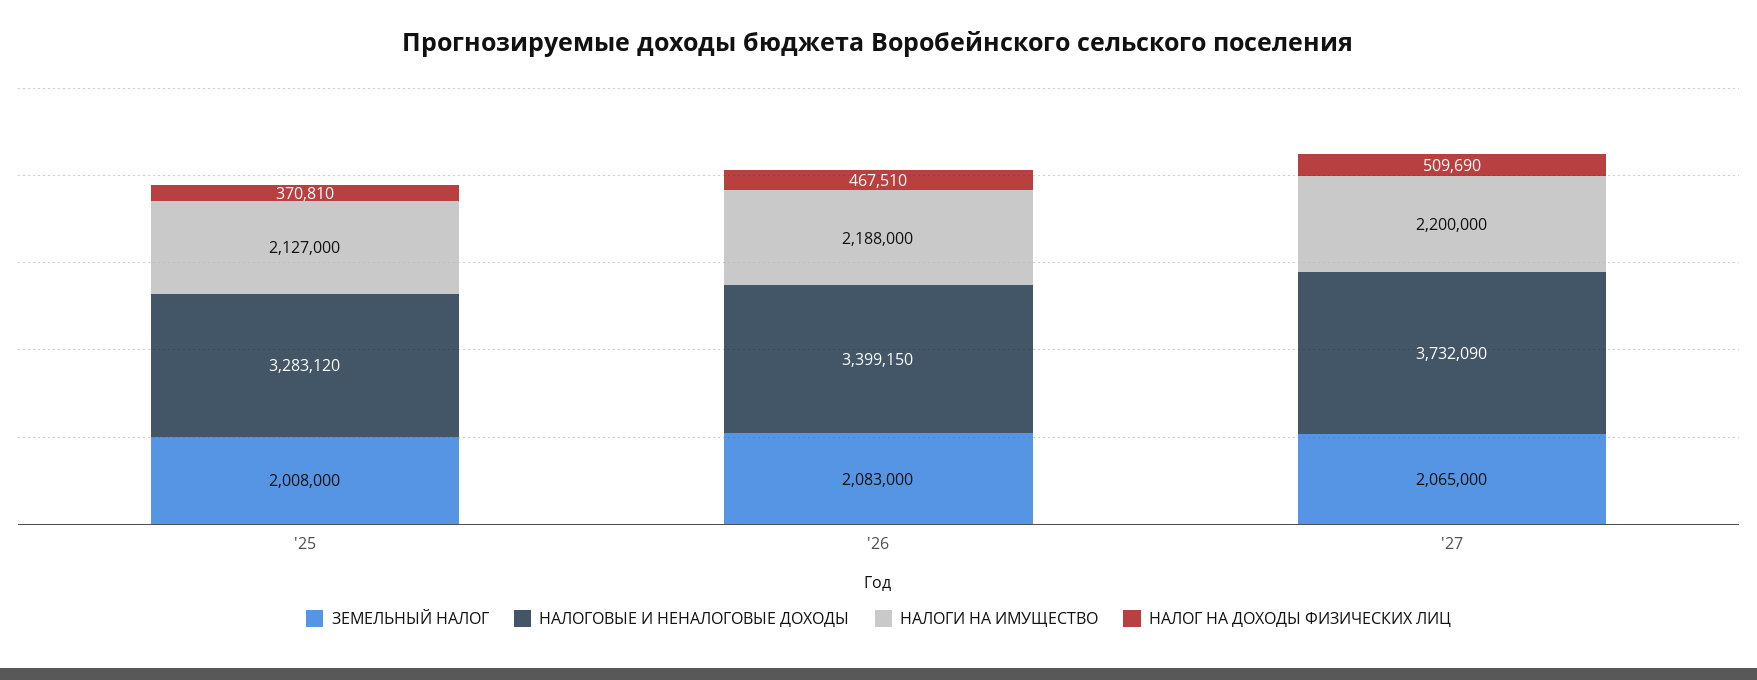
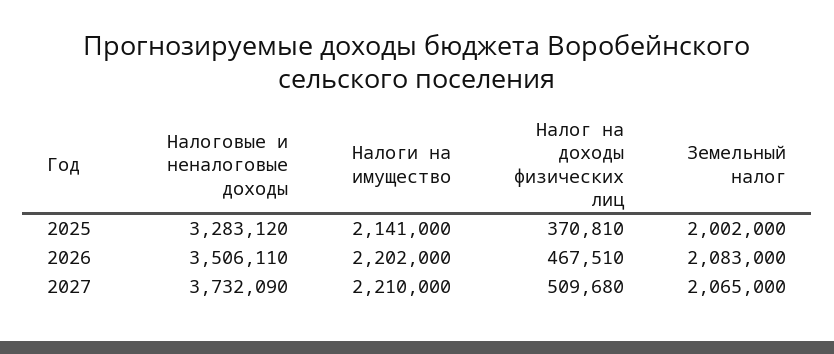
ЗЕМЕЛЬНЫЙ НАЛОГ, '25: 2008000 -> 2002000
НАЛОГИ НА ИМУЩЕСТВО, '25: 2127000 -> 2141000
НАЛОГОВЫЕ И НЕНАЛОГОВЫЕ ДОХОДЫ, '26: 3399150 -> 3506110
НАЛОГИ НА ИМУЩЕСТВО, '26: 2188000 -> 2202000
НАЛОГИ НА ИМУЩЕСТВО, '27: 2200000 -> 2210000
НАЛОГ НА ДОХОДЫ ФИЗИЧЕСКИХ ЛИЦ, '27: 509690 -> 509680

